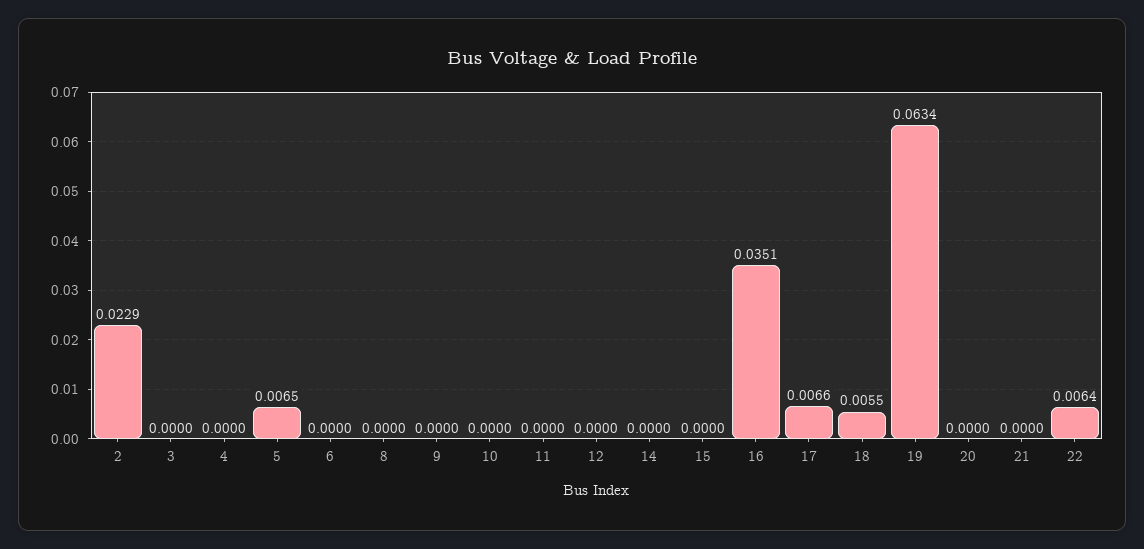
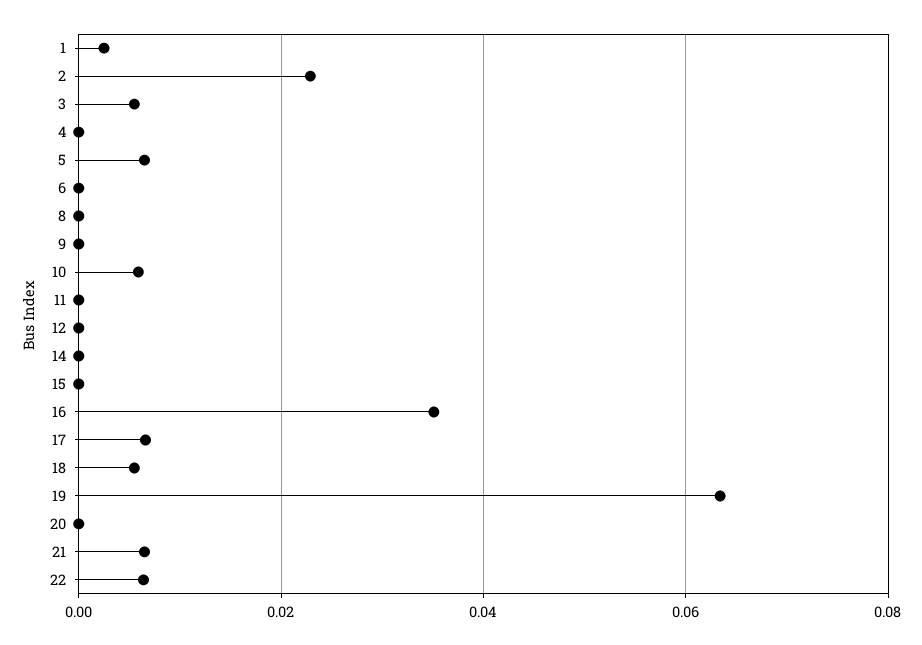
3: 0 -> 0.006
10: 0 -> 0.006
21: 0 -> 0.006
1: none -> 0.002

